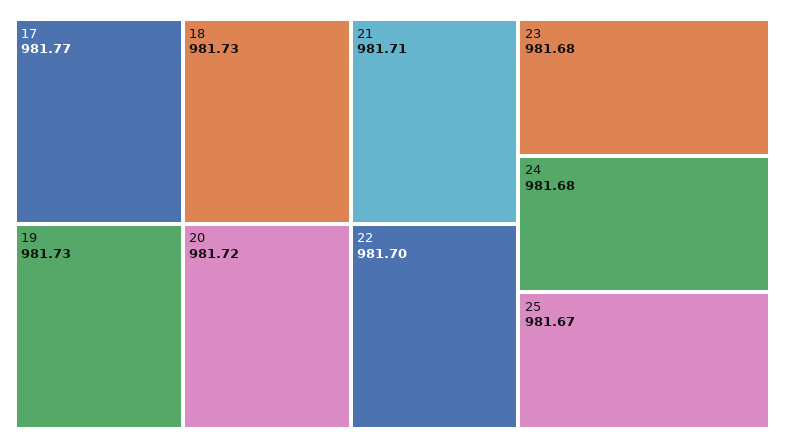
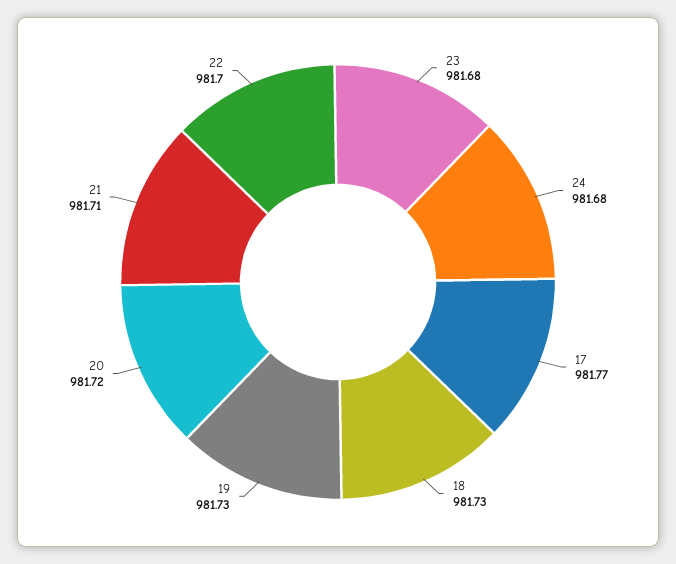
25: 981.67 -> none

